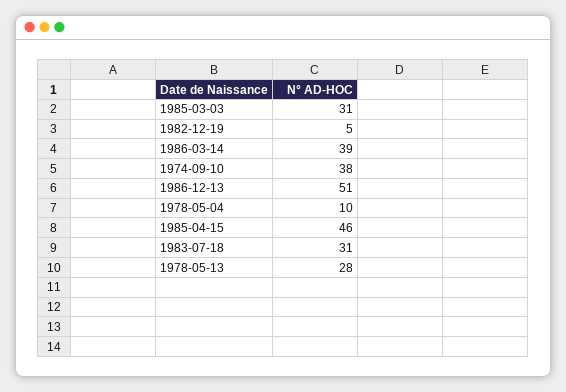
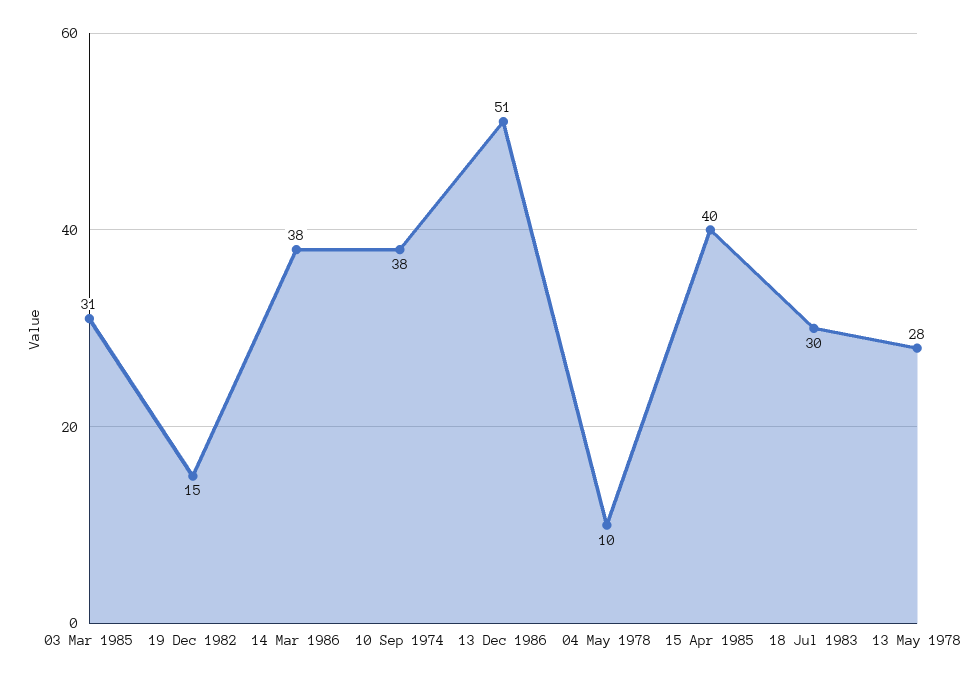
1982-12-19: 5 -> 15
1986-03-14: 39 -> 38
1985-04-15: 46 -> 40
1983-07-18: 31 -> 30

